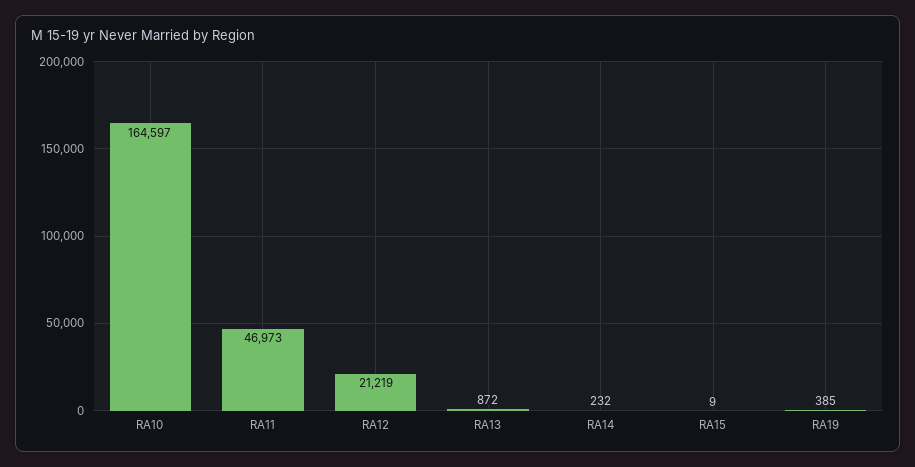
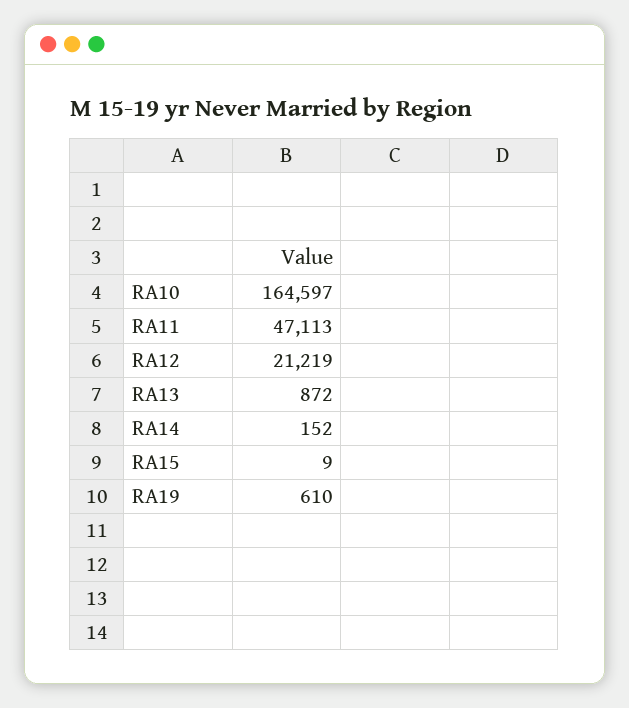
RA11: 46973 -> 47113
RA14: 232 -> 152
RA19: 385 -> 610

